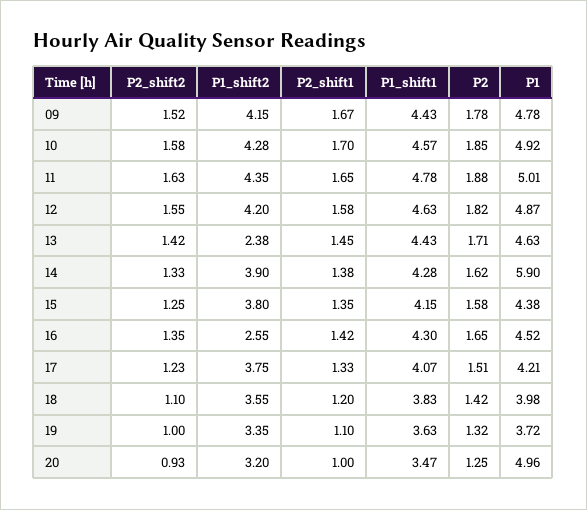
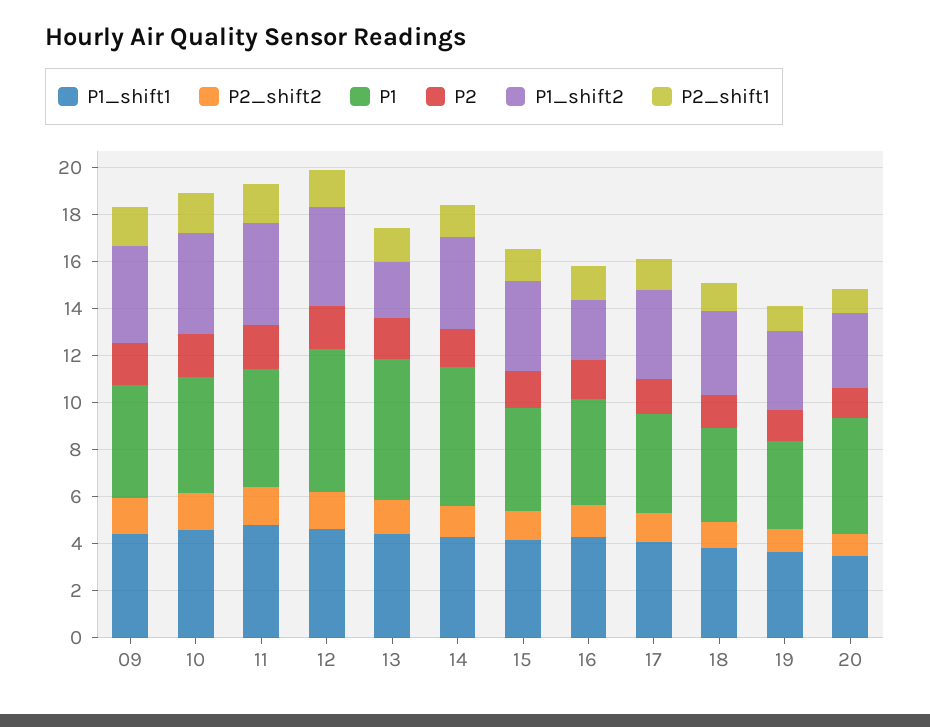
P1, 12: 4.87 -> 6
P1, 13: 4.63 -> 6

